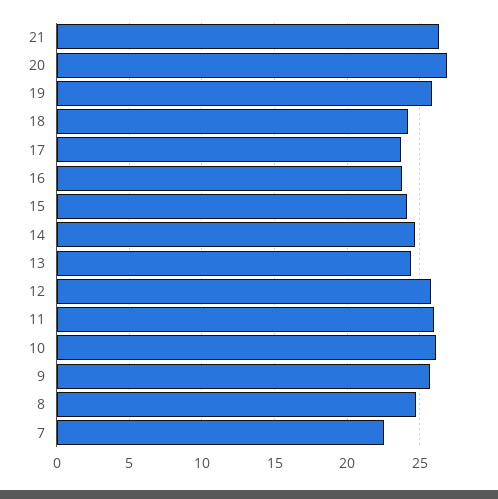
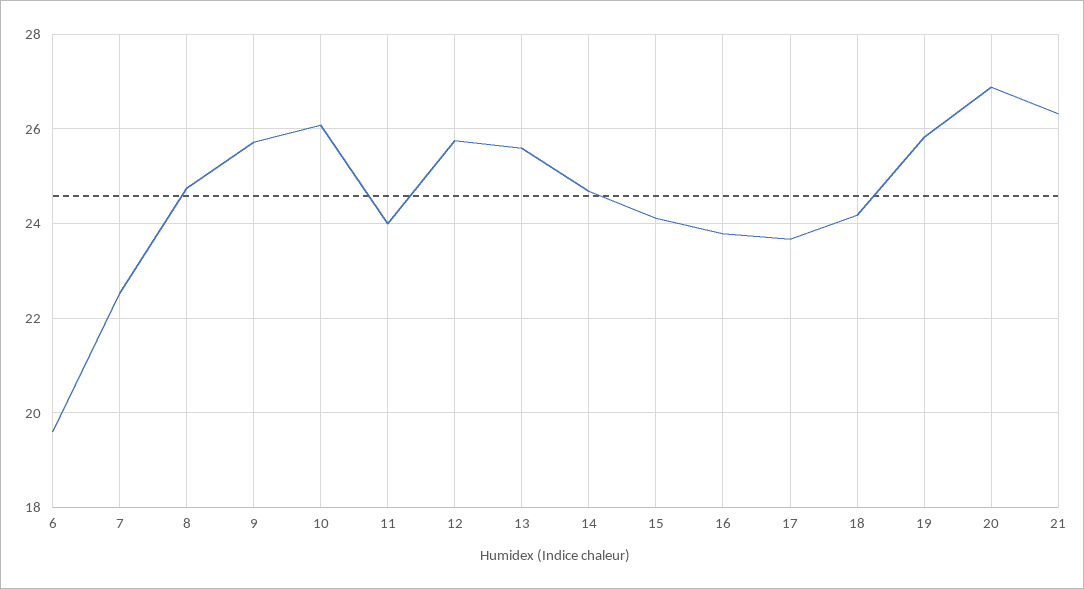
13: 24.5 -> 25.6
11: 26 -> 24
6: none -> 19.6

